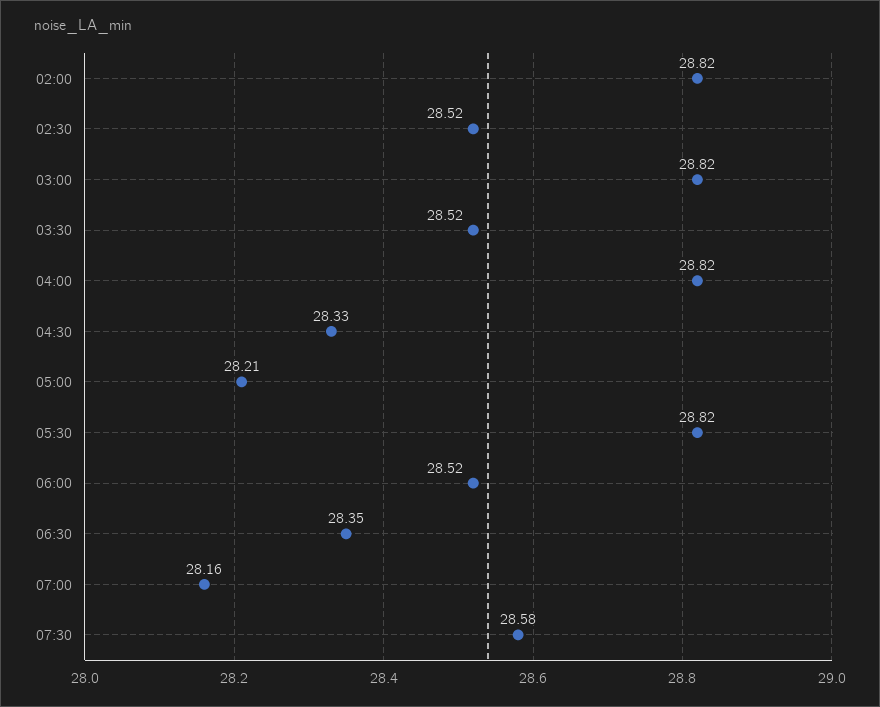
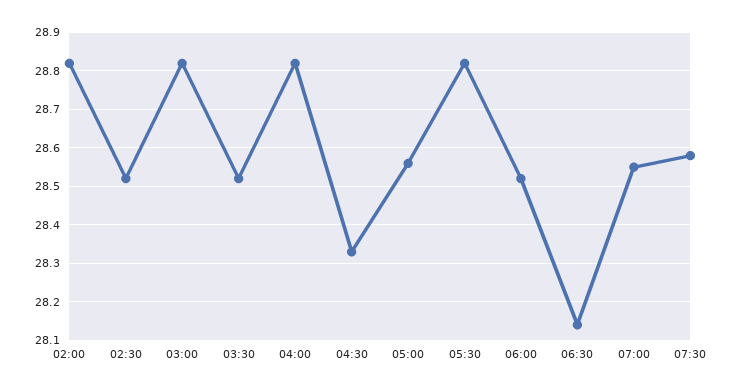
05:00: 28.21 -> 28.55
06:30: 28.35 -> 28.15
07:00: 28.16 -> 28.55

